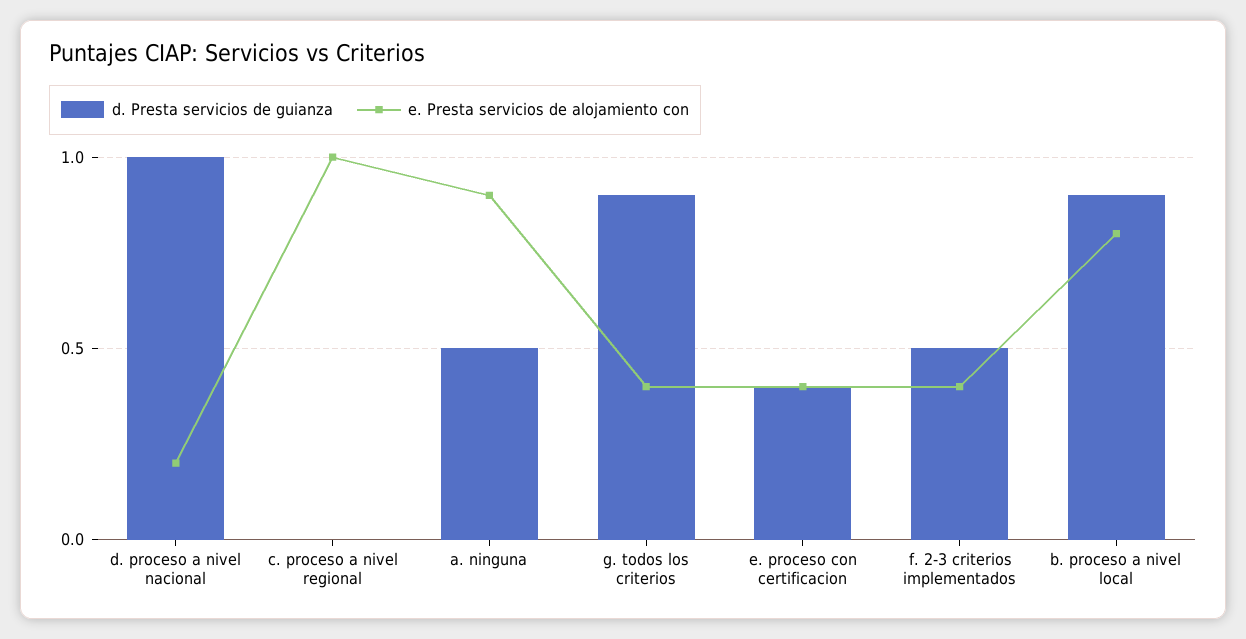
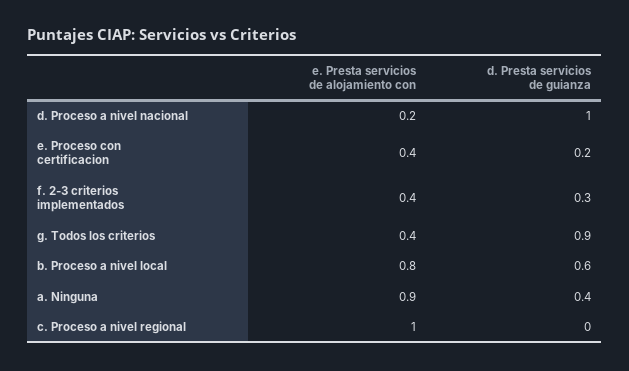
d. Presta servicios de guianza, a. ninguna: 0.5 -> 0.4
d. Presta servicios de guianza, e. proceso con certificacion: 0.4 -> 0.2
d. Presta servicios de guianza, f. 2-3 criterios implementados: 0.5 -> 0.3
d. Presta servicios de guianza, b. proceso a nivel local: 0.9 -> 0.6

